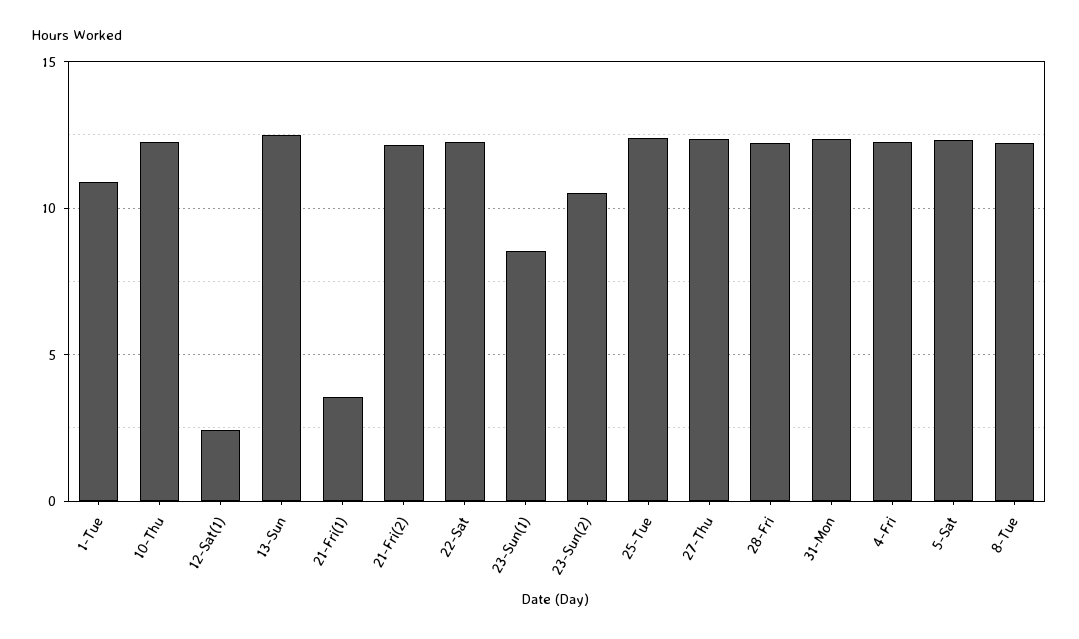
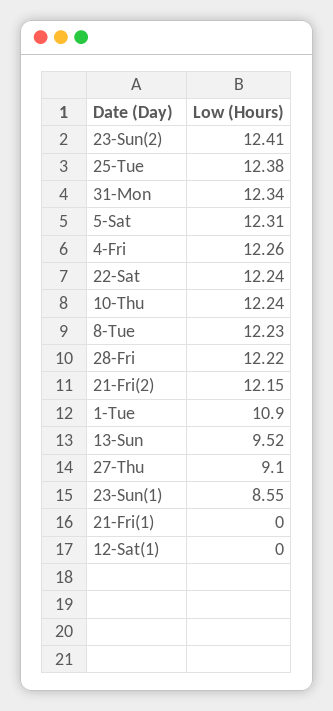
12-Sat(1): 2.5 -> 0
13-Sun: 12.5 -> 9.52
21-Fri(1): 3.5 -> 0
23-Sun(2): 10.5 -> 12.41
27-Thu: 12.5 -> 9.1

